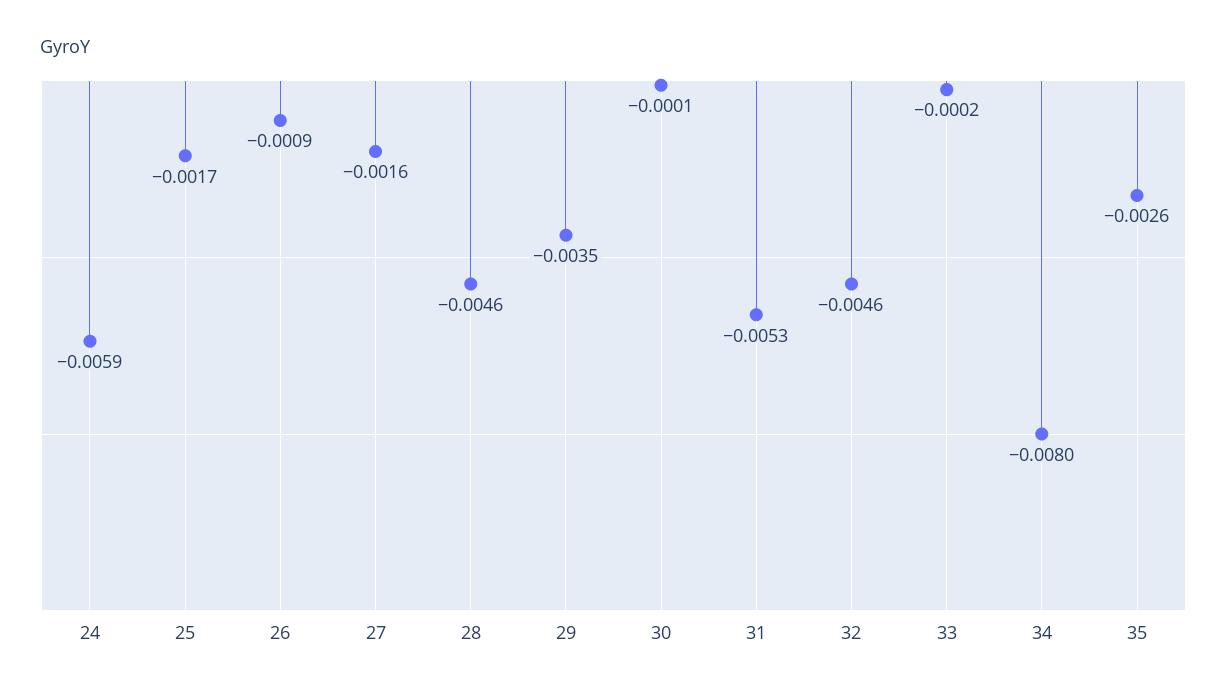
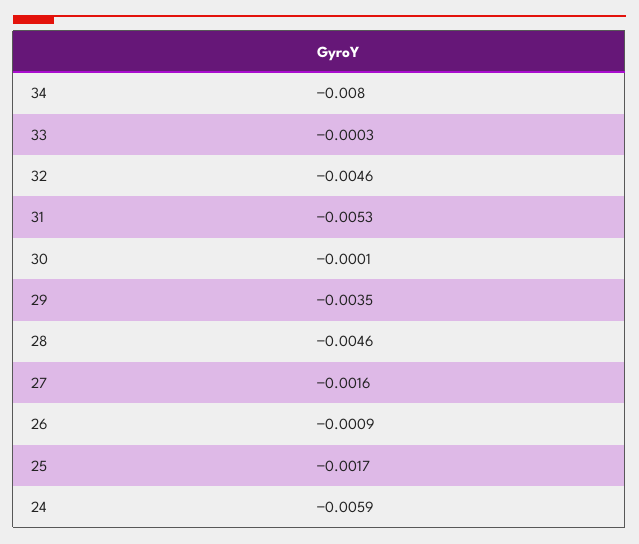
33: -0.0002 -> -0.0003
35: -0.0026 -> none

